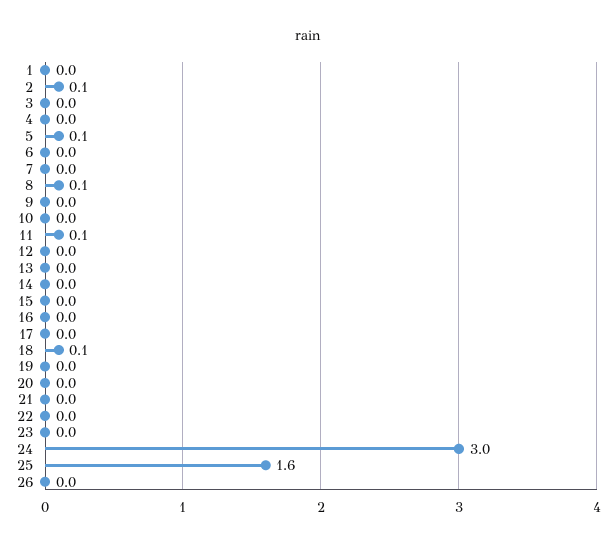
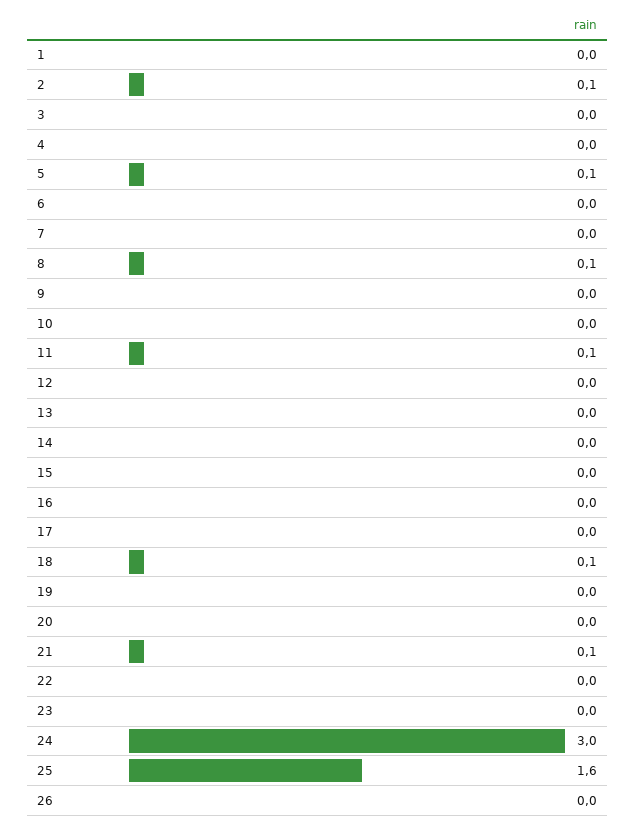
21: 0 -> 0.1

